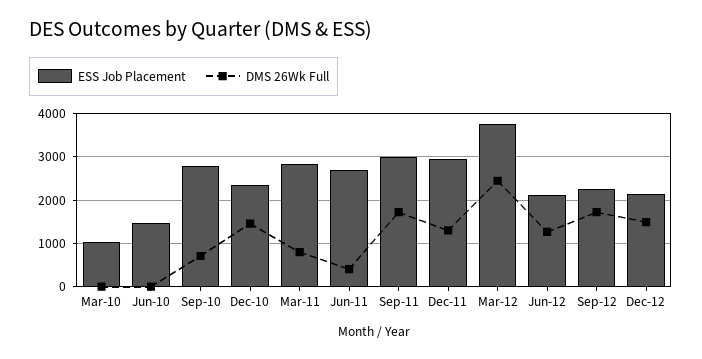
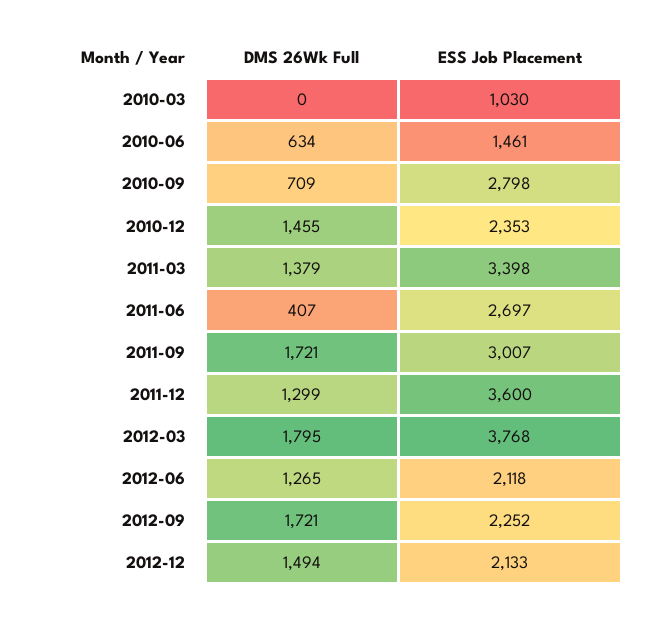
DMS 26Wk Full, Jun-10: 0 -> 634
ESS Job Placement, Mar-11: 2800 -> 3398
DMS 26Wk Full, Mar-11: 800 -> 1379
ESS Job Placement, Dec-11: 3000 -> 3600
DMS 26Wk Full, Mar-12: 2400 -> 1795

